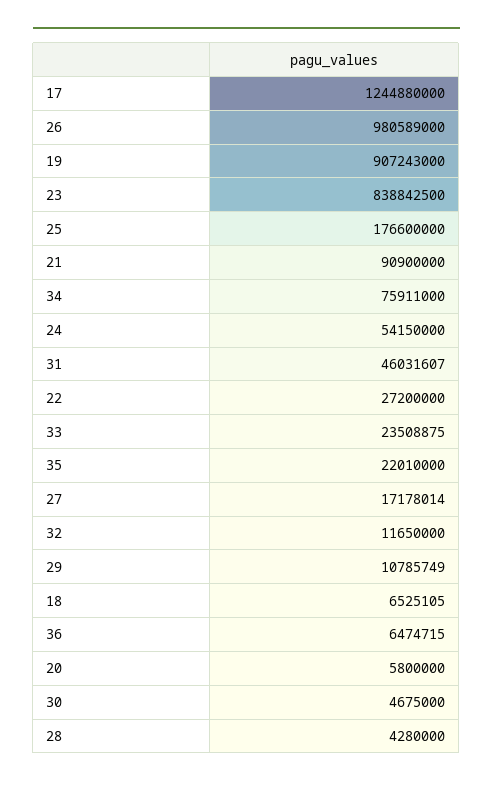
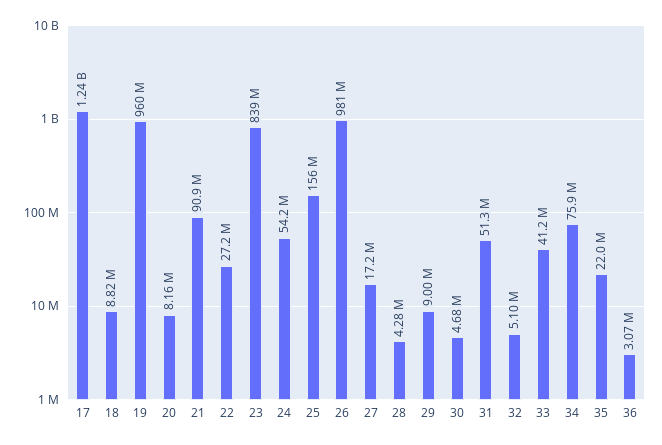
19: 907243000 -> 960000000
25: 176600000 -> 156000000
31: 46031607 -> 51300000
33: 23508875 -> 41200000
32: 11650000 -> 5100000
29: 10785749 -> 9000000
18: 6525105 -> 8820000
36: 6474715 -> 3070000
20: 5800000 -> 8160000

